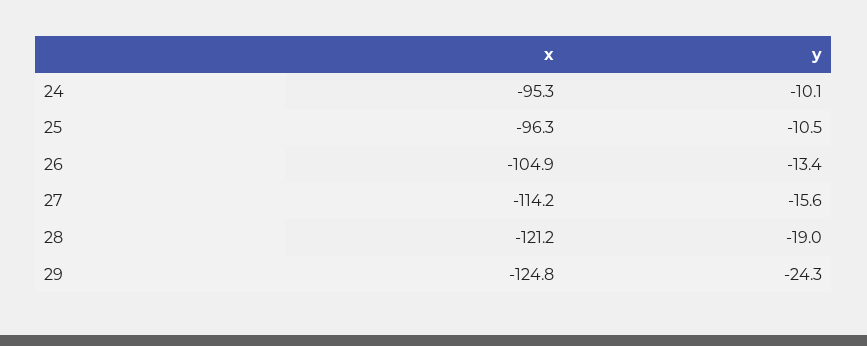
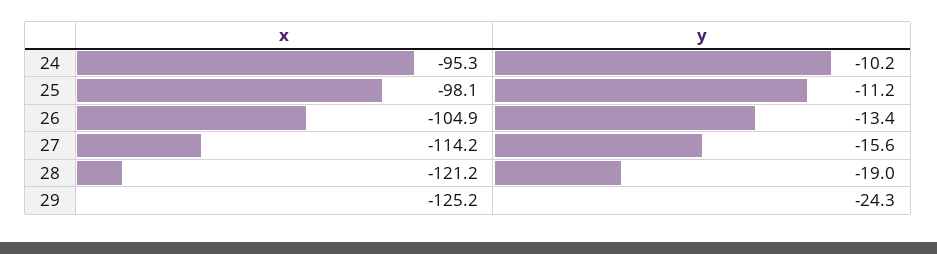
y, 24: -10.1 -> -10.2
x, 25: -96.3 -> -98.1
y, 25: -10.5 -> -11.2
x, 29: -124.8 -> -125.2

